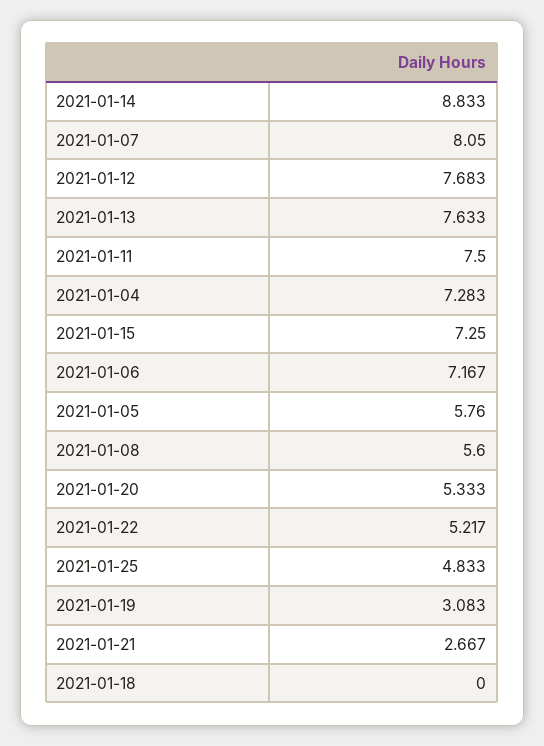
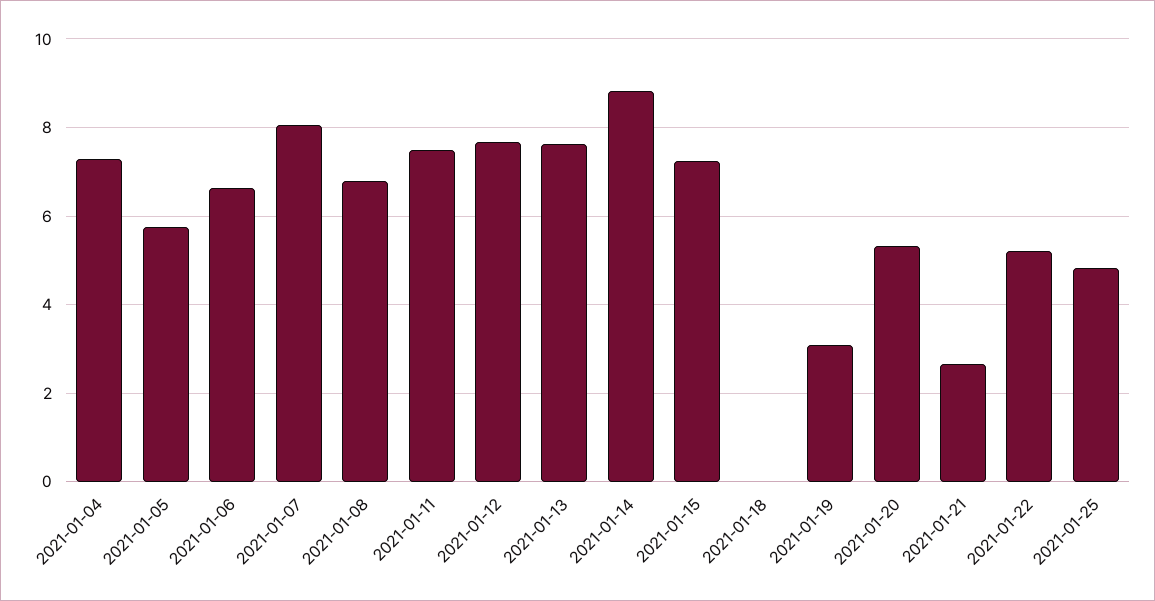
2021-01-06: 7.167 -> 6.6
2021-01-08: 5.6 -> 6.8

